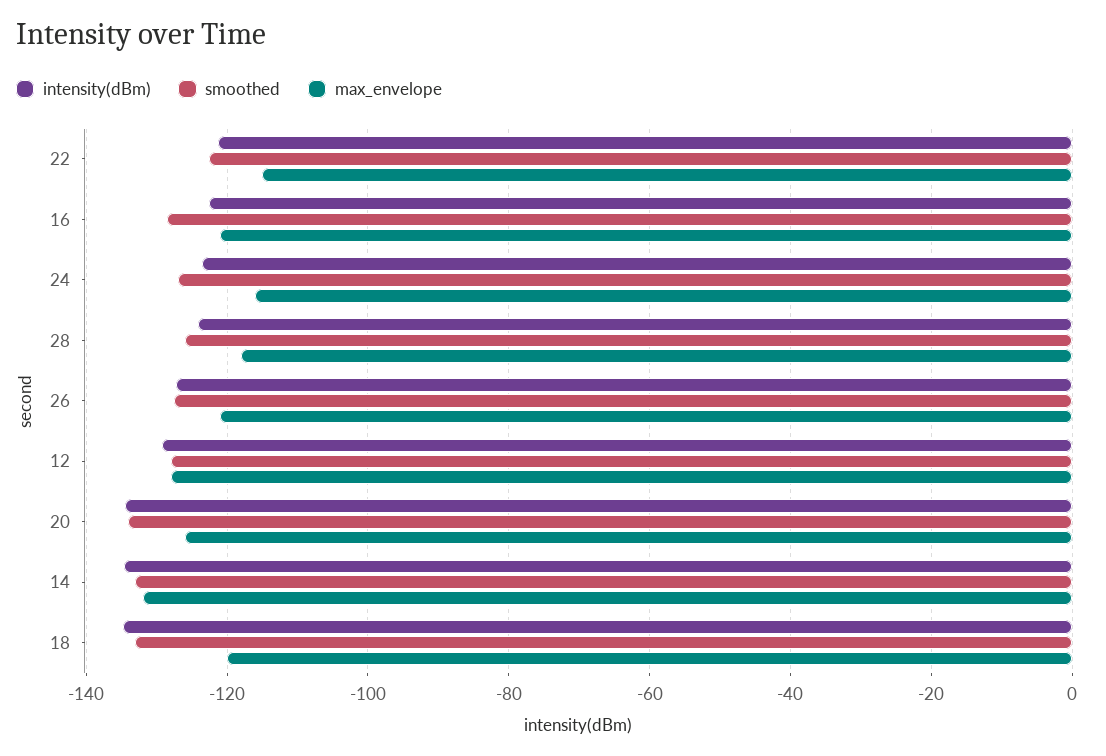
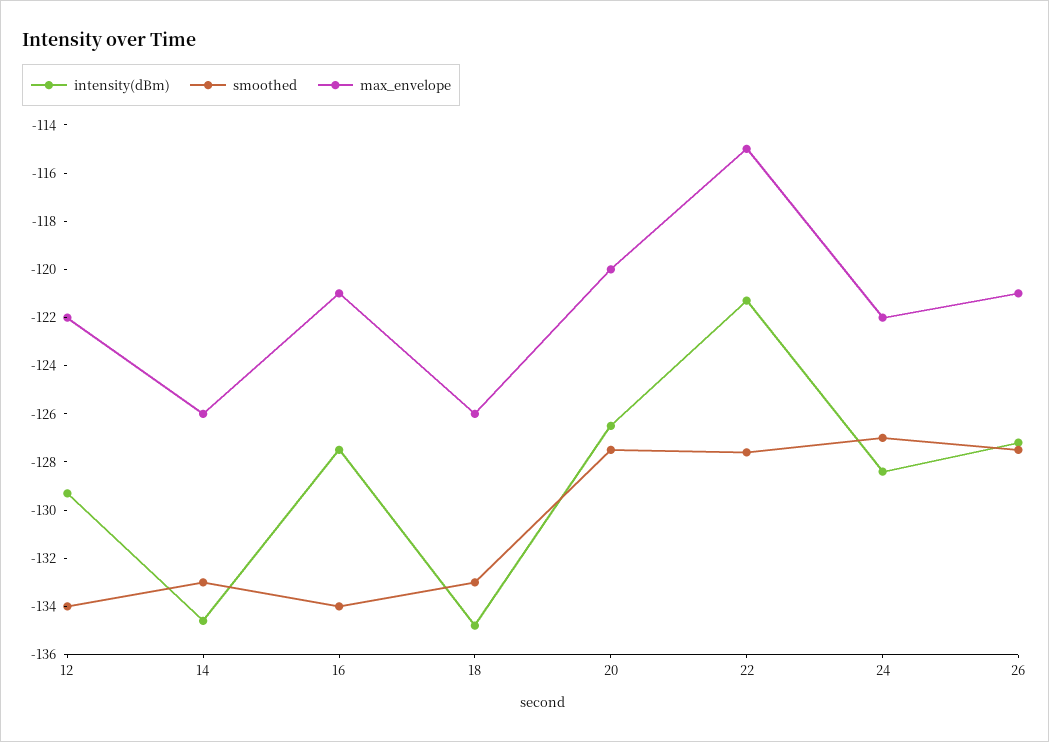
smoothed, 22: -122 -> -127.5
intensity(dBm), 16: -122 -> -127.5
smoothed, 16: -128 -> -134
intensity(dBm), 24: -124 -> -128.5
max_envelope, 24: -116 -> -122
intensity(dBm), 28: -124 -> none
smoothed, 28: -126 -> none
max_envelope, 28: -118 -> none
smoothed, 12: -128 -> -134
max_envelope, 12: -128 -> -122
intensity(dBm), 20: -134 -> -126.5
smoothed, 20: -134 -> -127.5
max_envelope, 20: -126 -> -120
max_envelope, 14: -132 -> -126
max_envelope, 18: -120 -> -126

